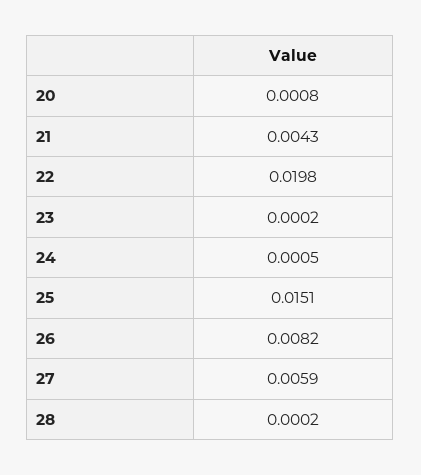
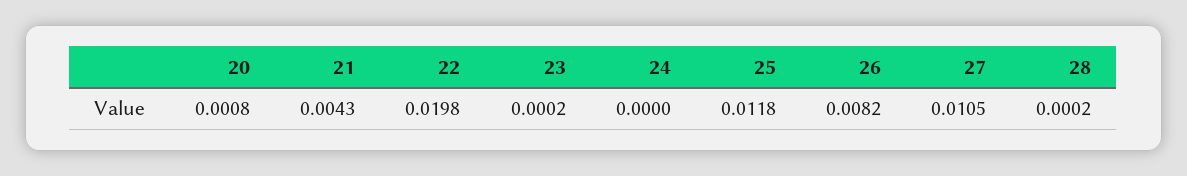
24: 0.0005 -> 0
25: 0.0151 -> 0.0118
27: 0.0059 -> 0.0105

